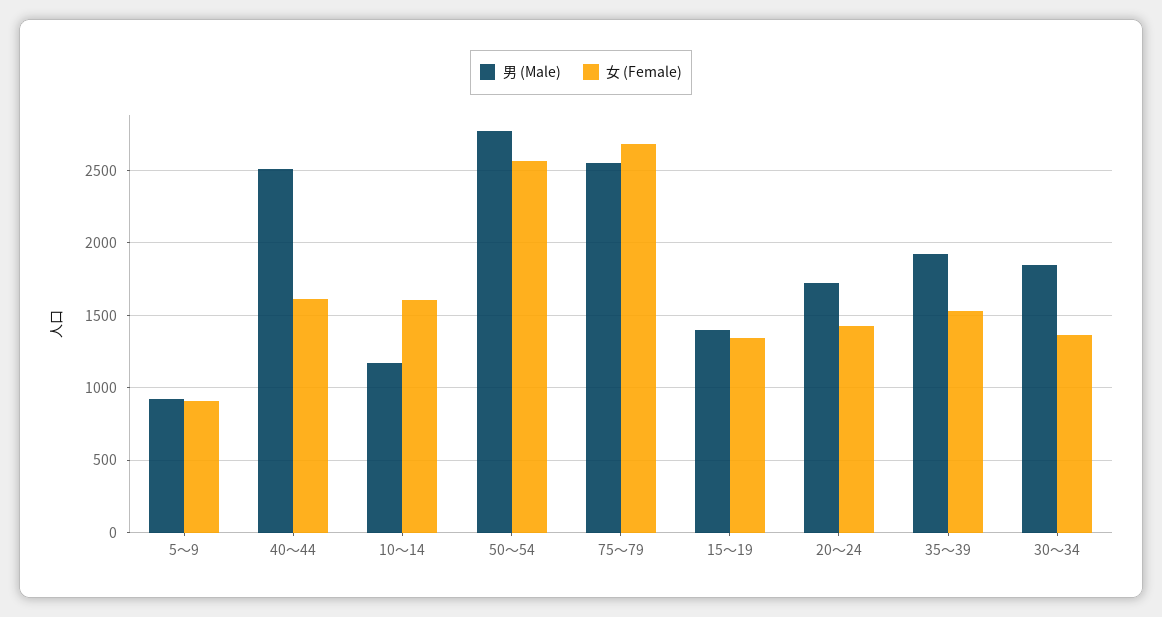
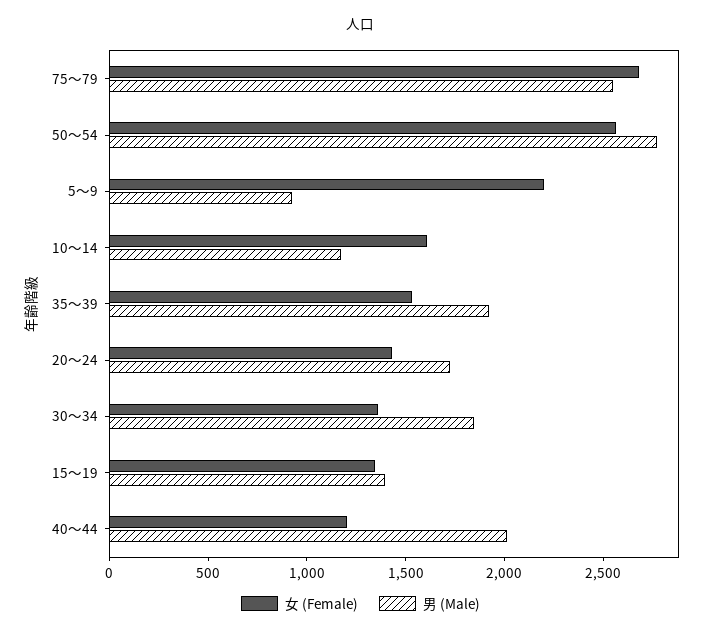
女 (Female), 5～9: 900 -> 2200
男 (Male), 40～44: 2500 -> 2000
女 (Female), 40～44: 1600 -> 1200

